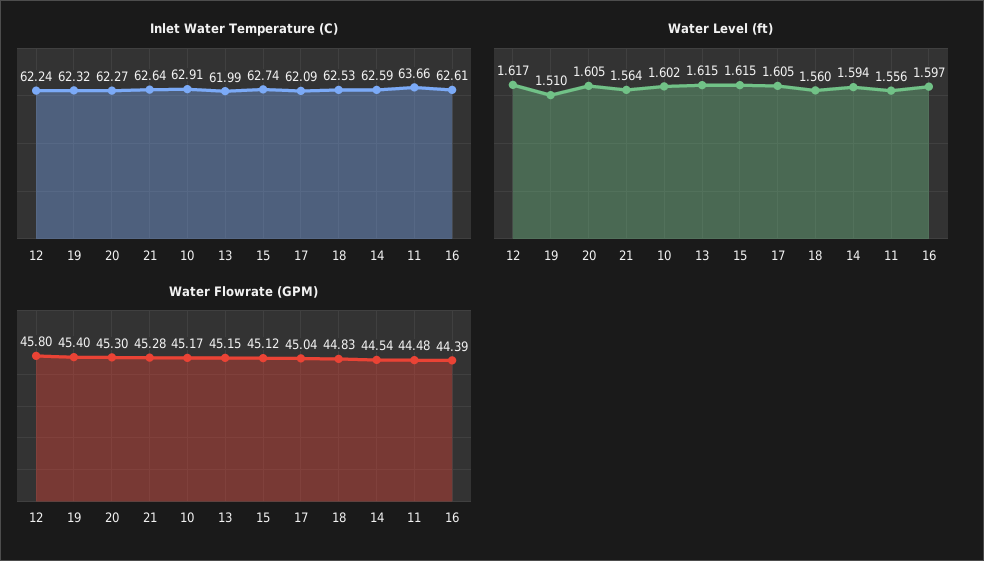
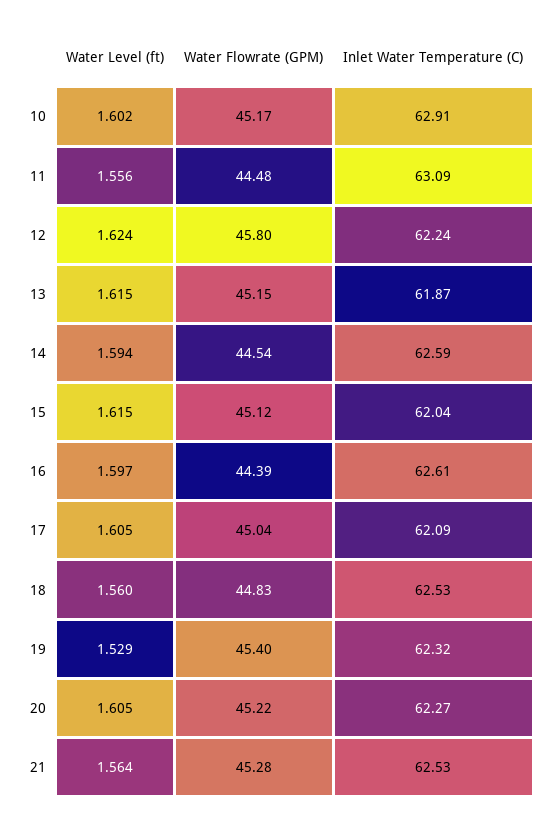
Inlet Water Temperature (C), 21: 62.64 -> 62.53
Inlet Water Temperature (C), 13: 61.99 -> 61.87
Inlet Water Temperature (C), 15: 62.74 -> 62.04
Inlet Water Temperature (C), 11: 63.66 -> 63.09
Water Level (ft), 12: 1.617 -> 1.624
Water Level (ft), 19: 1.51 -> 1.529
Water Flowrate (GPM), 20: 45.3 -> 45.22

